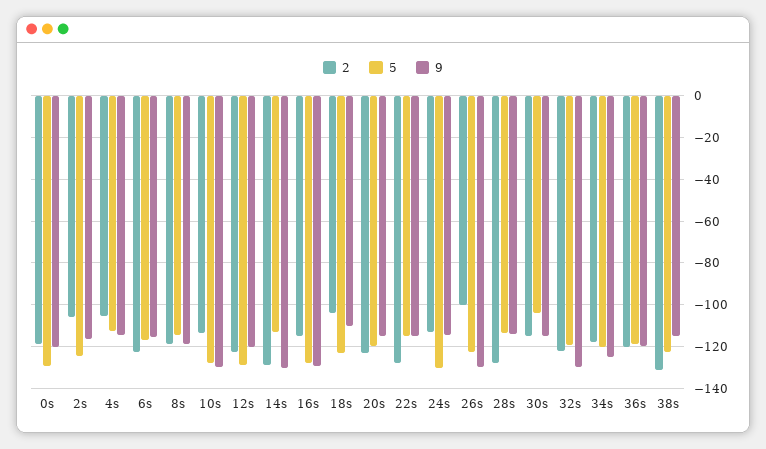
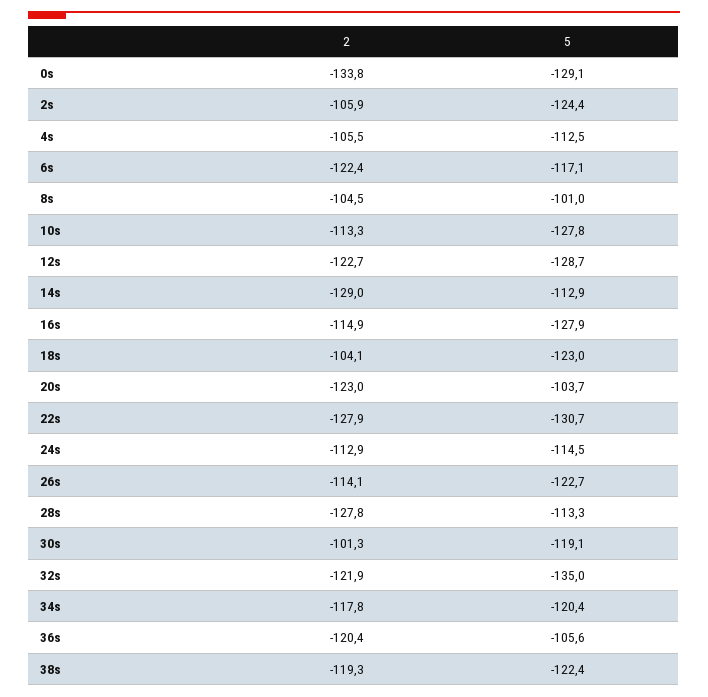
2, 0s: -120 -> -133.8
9, 0s: -120 -> none
9, 2s: -115 -> none
9, 4s: -115 -> none
9, 6s: -115 -> none
2, 8s: -120 -> -104.5
5, 8s: -115 -> -101
9, 8s: -120 -> none
9, 10s: -130 -> none
9, 12s: -120 -> none
9, 14s: -130 -> none
9, 16s: -130 -> none
9, 18s: -110 -> none
5, 20s: -120 -> -103.7
9, 20s: -115 -> none
5, 22s: -115 -> -130.7
9, 22s: -115 -> none
5, 24s: -130 -> -114.5
9, 24s: -115 -> none
2, 26s: -100 -> -114.1
9, 26s: -130 -> none
9, 28s: -115 -> none
2, 30s: -115 -> -101.3
5, 30s: -105 -> -119.1
9, 30s: -115 -> none
5, 32s: -120 -> -135
9, 32s: -130 -> none
9, 34s: -125 -> none
5, 36s: -120 -> -105.6
9, 36s: -120 -> none
2, 38s: -130 -> -119.3
9, 38s: -115 -> none

